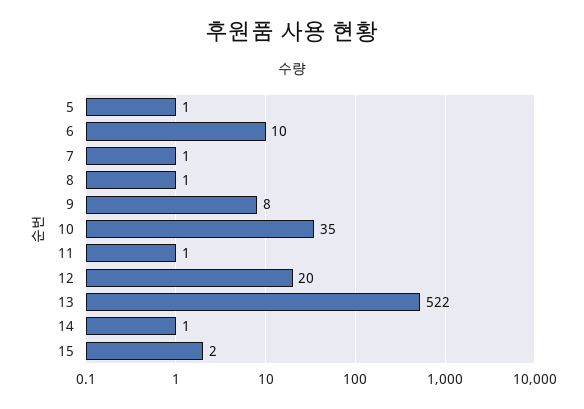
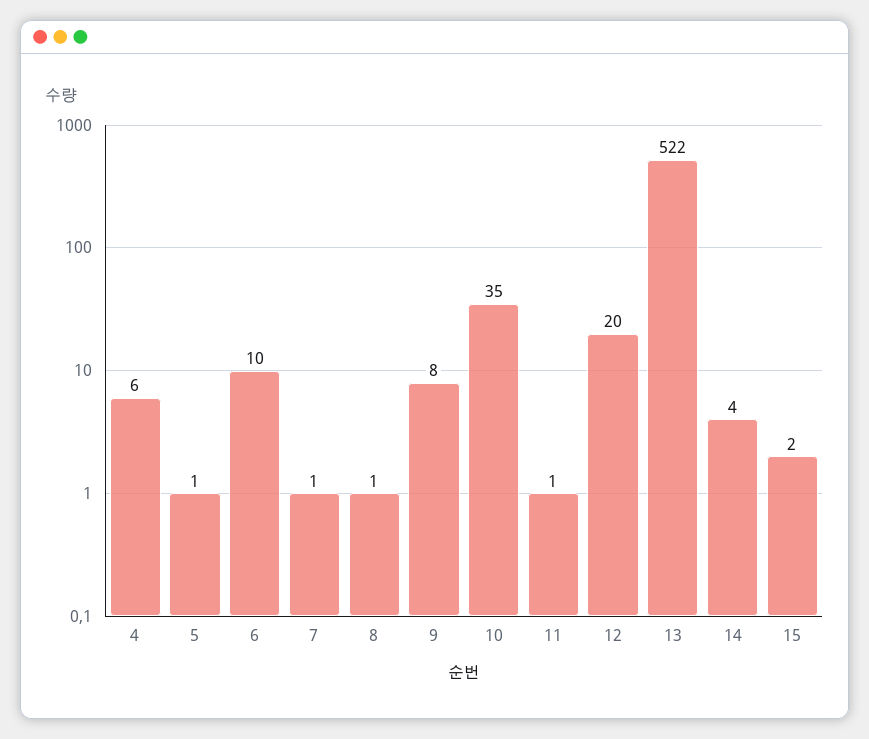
14: 1 -> 4
4: none -> 6

